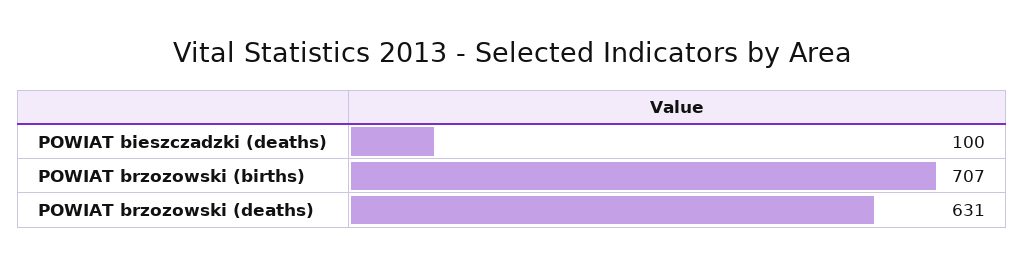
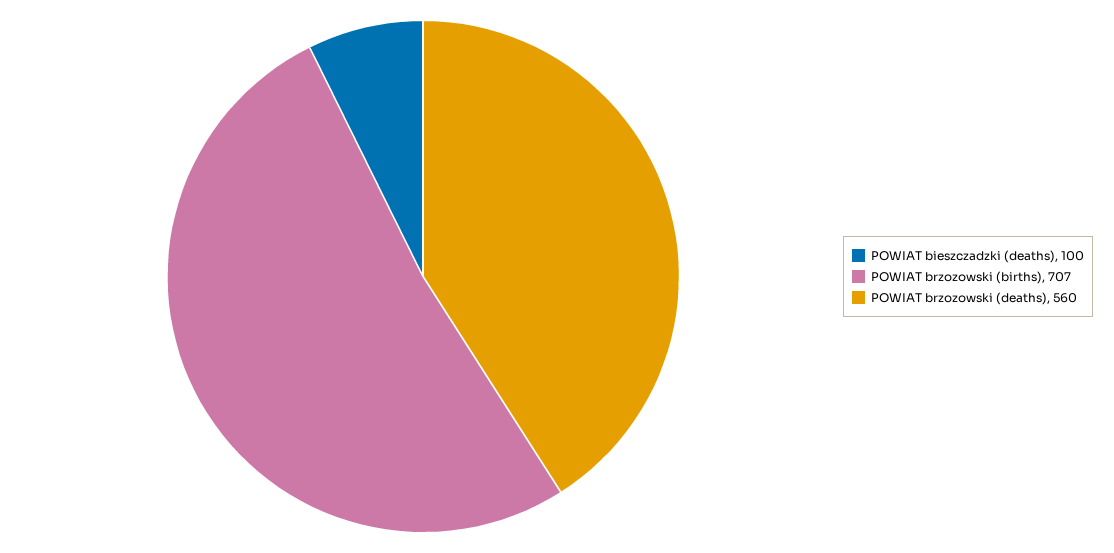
POWIAT brzozowski (deaths): 631 -> 560

